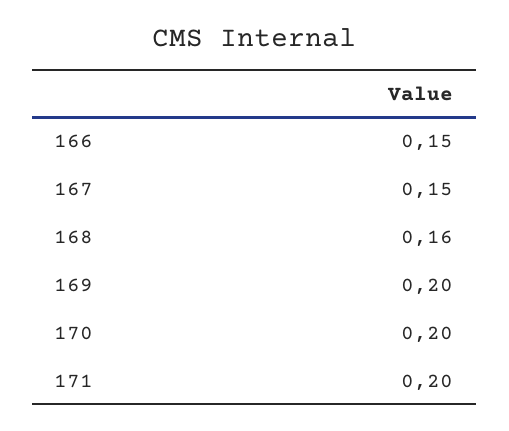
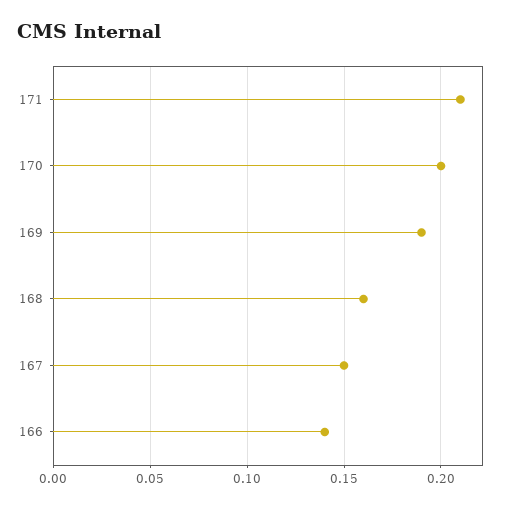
166: 0.15 -> 0.14
169: 0.2 -> 0.19
171: 0.2 -> 0.21

